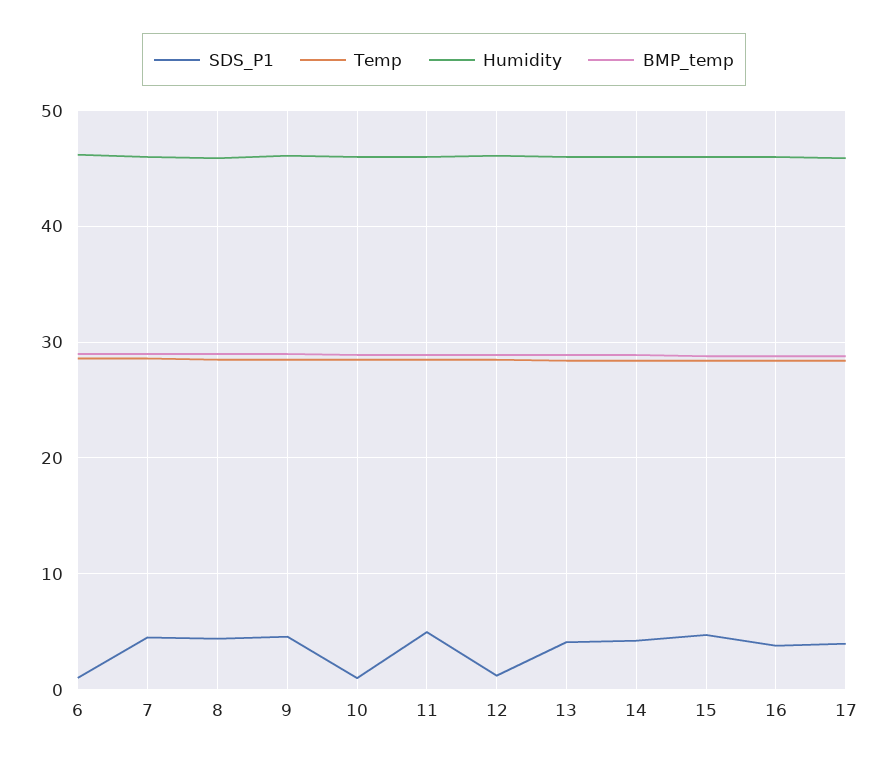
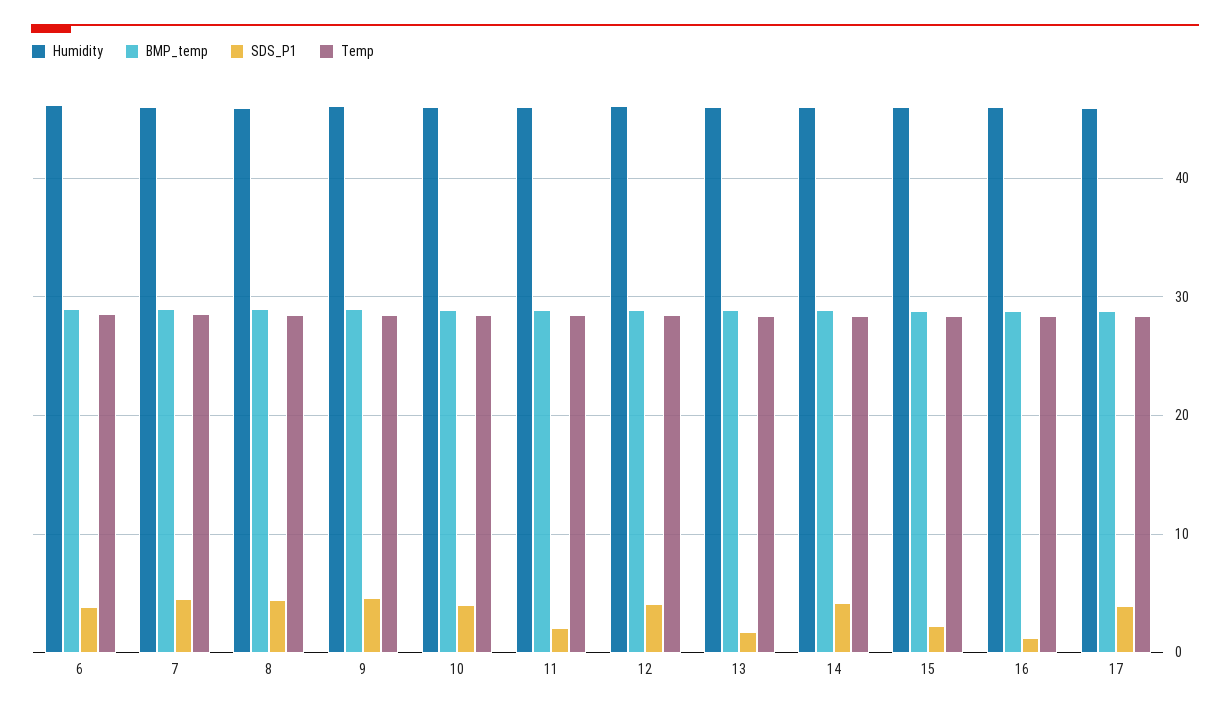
SDS_P1, 6: 1 -> 4
SDS_P1, 10: 1 -> 4
SDS_P1, 11: 5 -> 2
SDS_P1, 12: 1 -> 4
SDS_P1, 13: 4 -> 2
SDS_P1, 15: 5 -> 2
SDS_P1, 16: 4 -> 1

